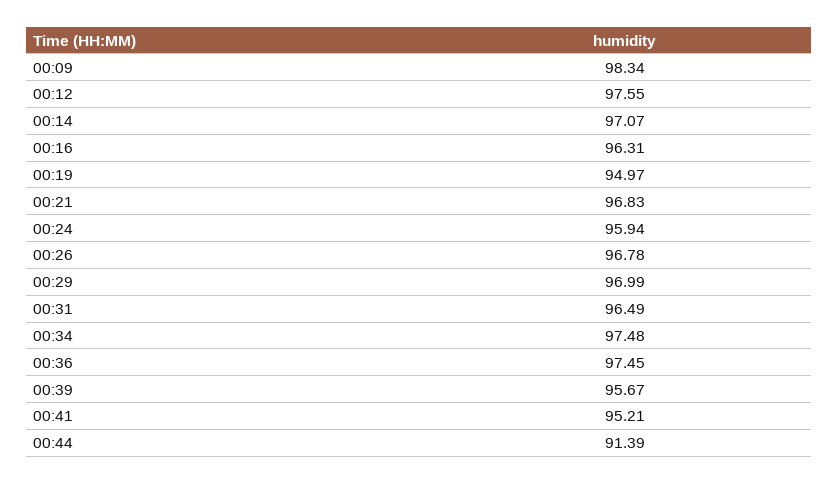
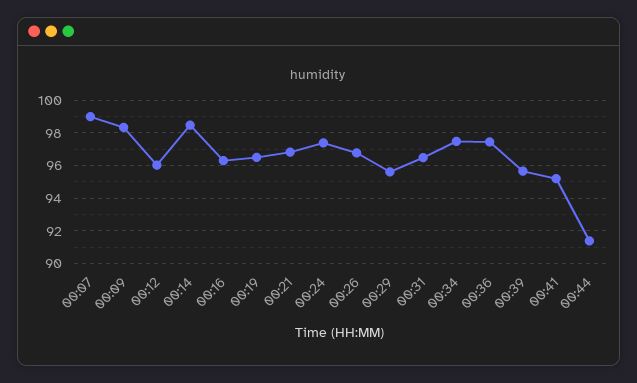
00:12: 97.55 -> 96
00:14: 97.07 -> 98.5
00:19: 94.97 -> 96.5
00:24: 95.94 -> 97.5
00:29: 96.99 -> 95.5
00:07: none -> 99

